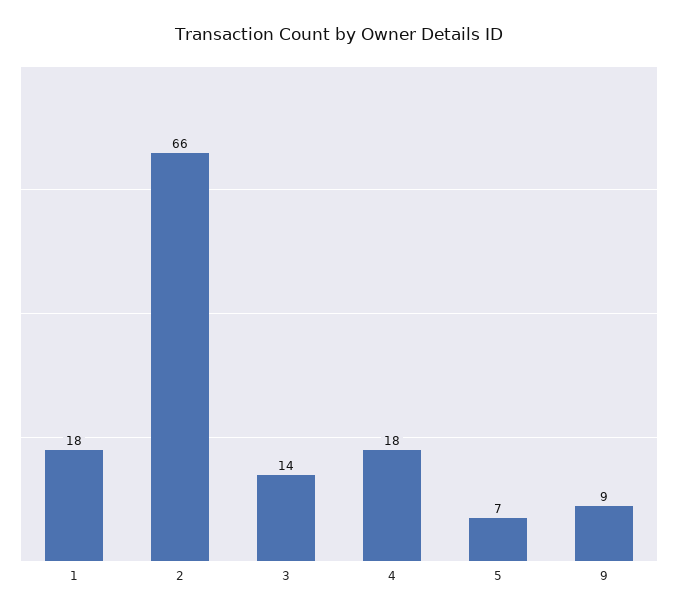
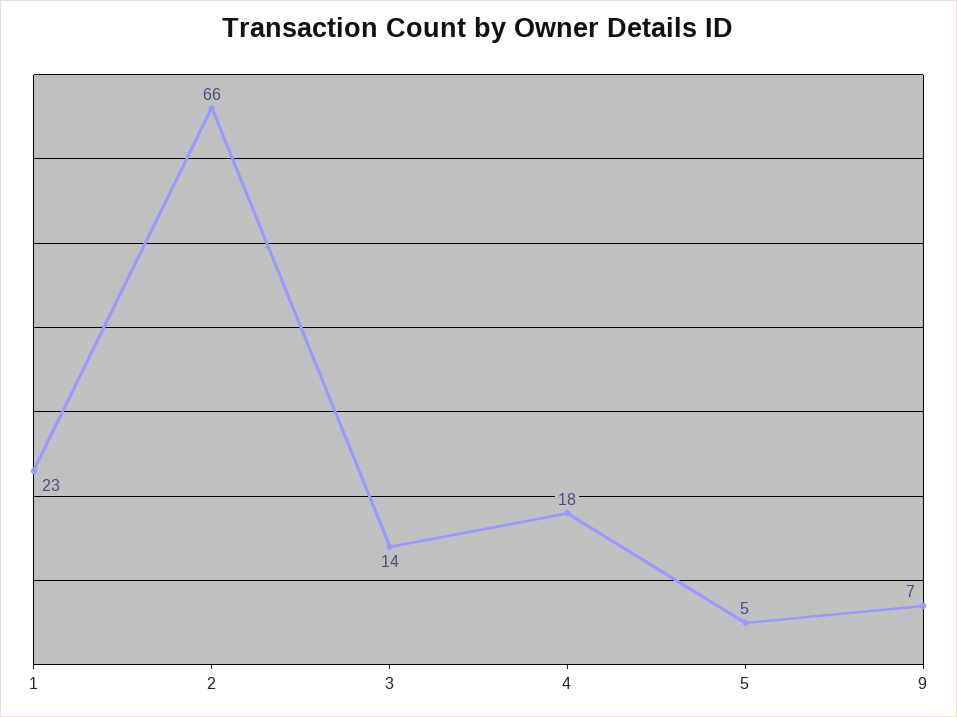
1: 18 -> 23
5: 7 -> 5
9: 9 -> 7

